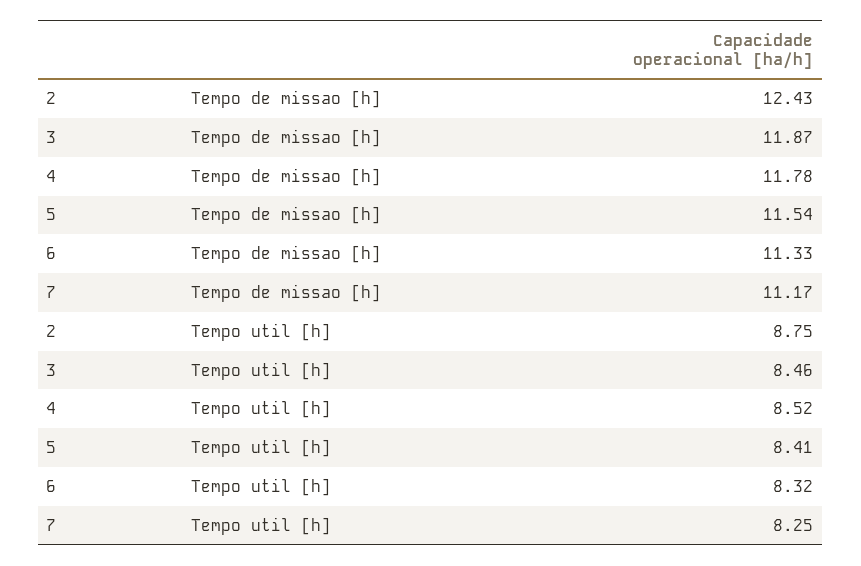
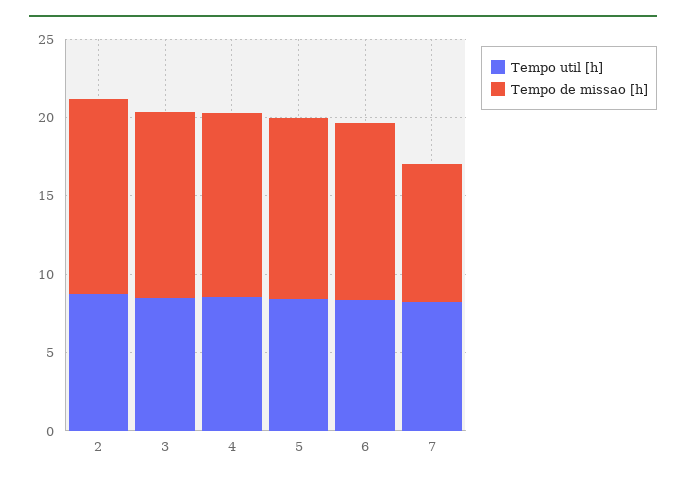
Tempo de missao [h], 7: 11.17 -> 9

